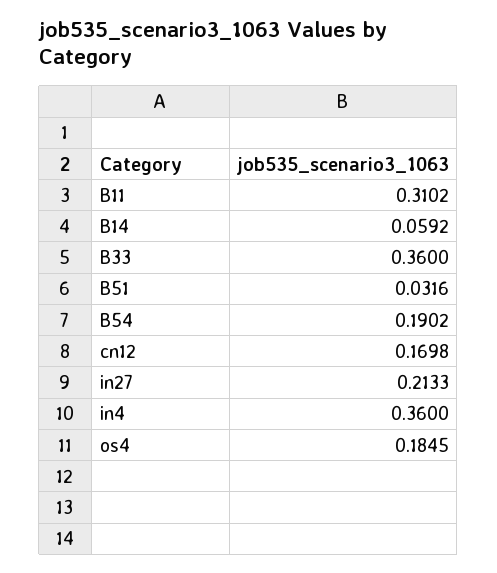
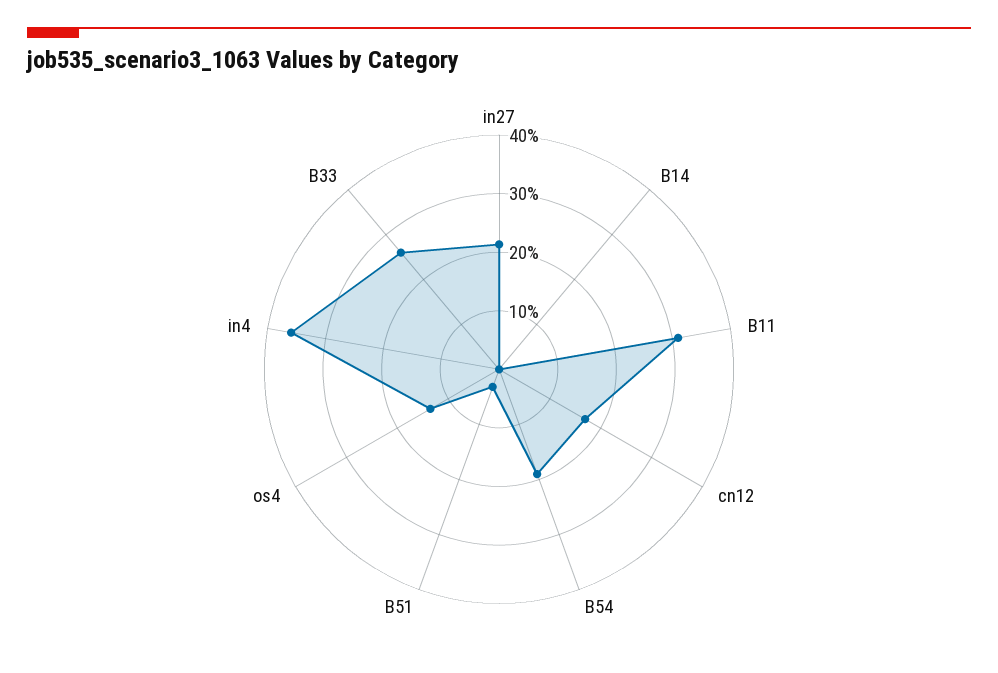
B14: 0.0592 -> 0
B33: 0.36 -> 0.26
os4: 0.1845 -> 0.14

